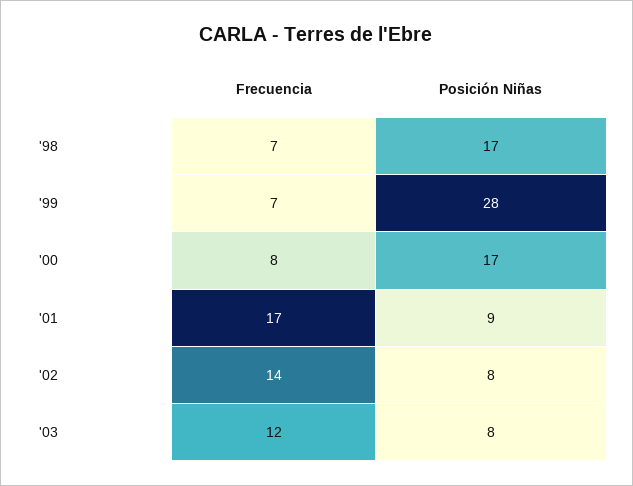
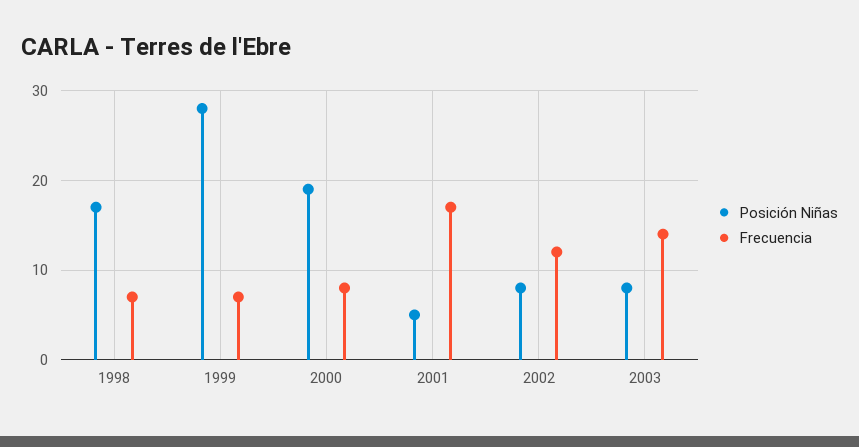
Posición Niñas, '00: 17 -> 19
Posición Niñas, '01: 9 -> 5
Frecuencia, '02: 14 -> 12
Frecuencia, '03: 12 -> 14

